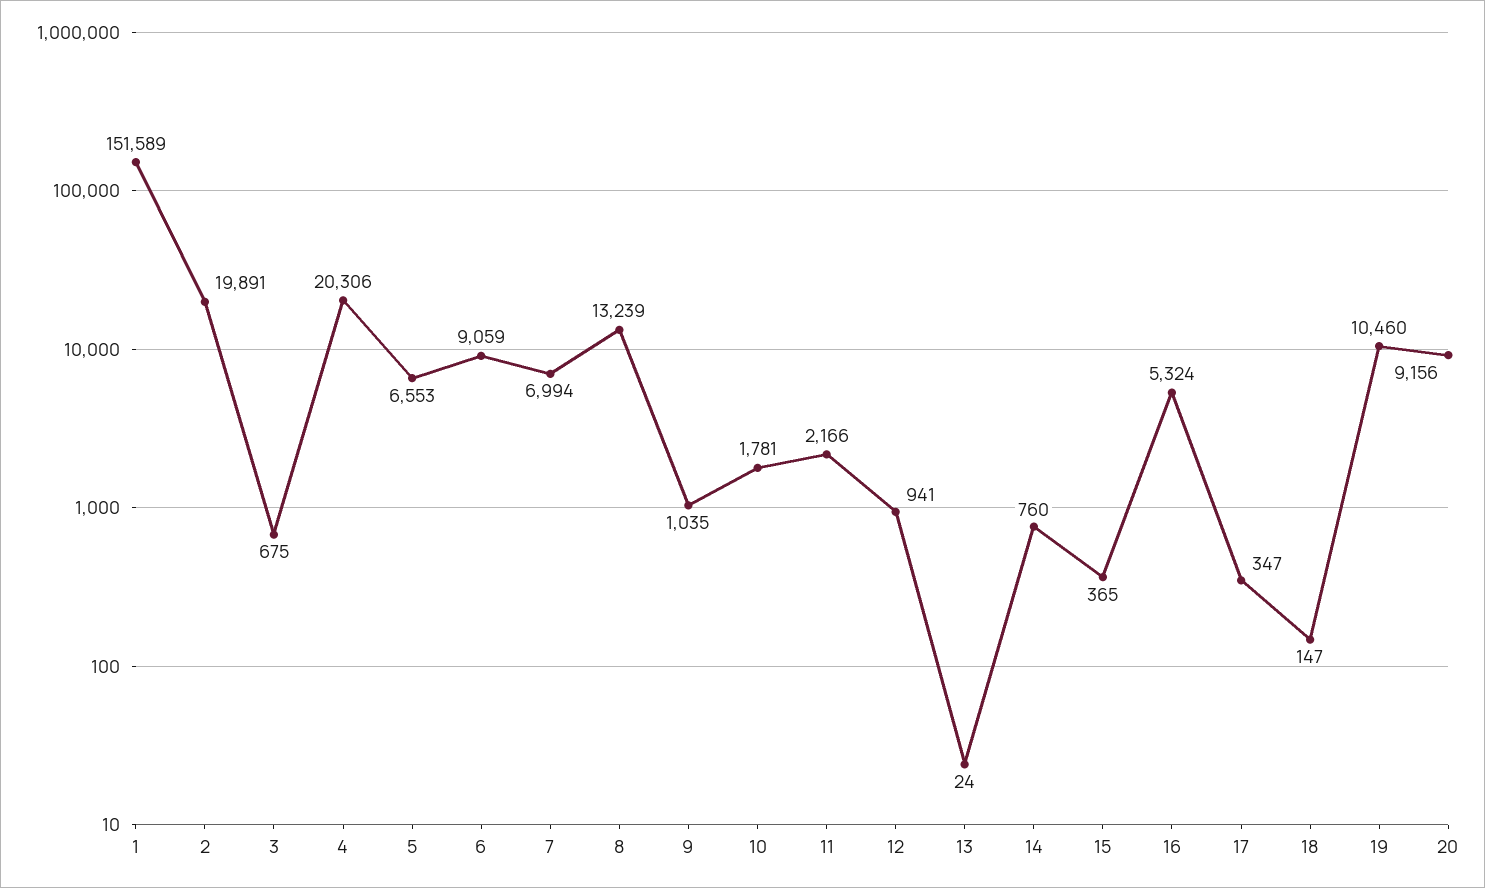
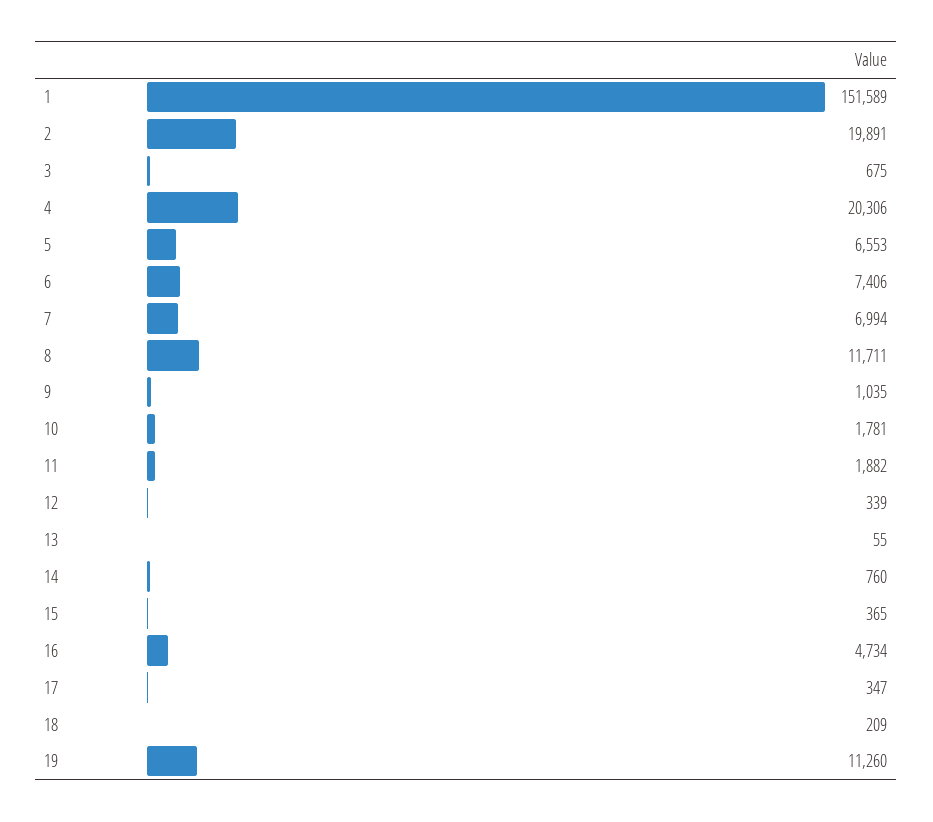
6: 9059 -> 7406
8: 13239 -> 11711
11: 2166 -> 1882
12: 941 -> 339
13: 24 -> 55
16: 5324 -> 4734
18: 147 -> 209
19: 10460 -> 11260
20: 9156 -> none

